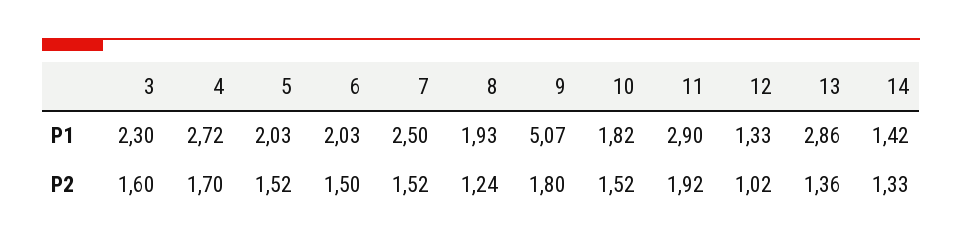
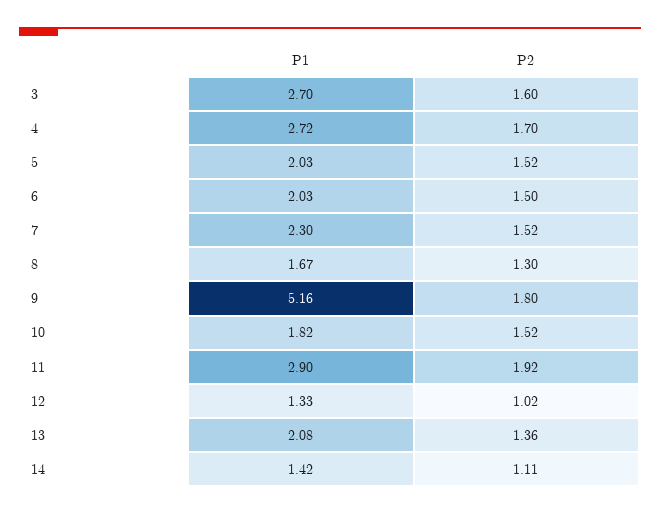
3, P1: 2.3 -> 2.7
7, P1: 2.5 -> 2.3
8, P1: 1.93 -> 1.67
9, P1: 5.07 -> 5.16
13, P1: 2.86 -> 2.08
8, P2: 1.24 -> 1.3
14, P2: 1.33 -> 1.11

